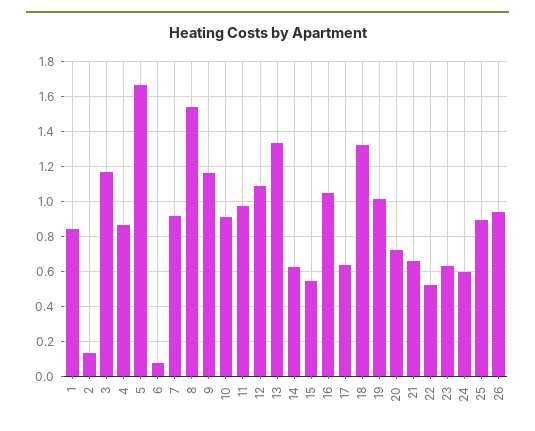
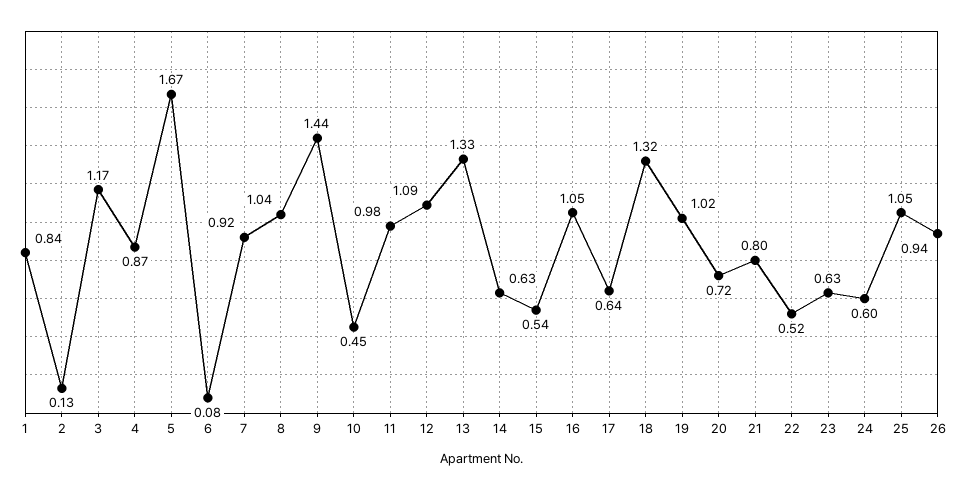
8: 1.55 -> 1.04
9: 1.15 -> 1.44
10: 0.9 -> 0.45
21: 0.65 -> 0.8
25: 0.9 -> 1.05

